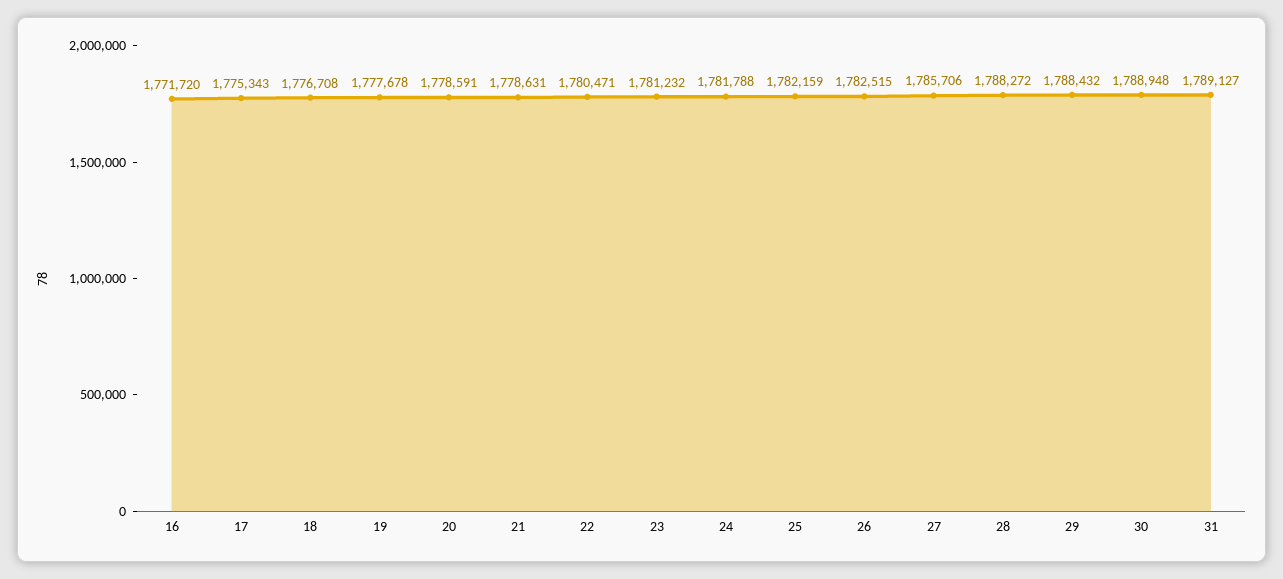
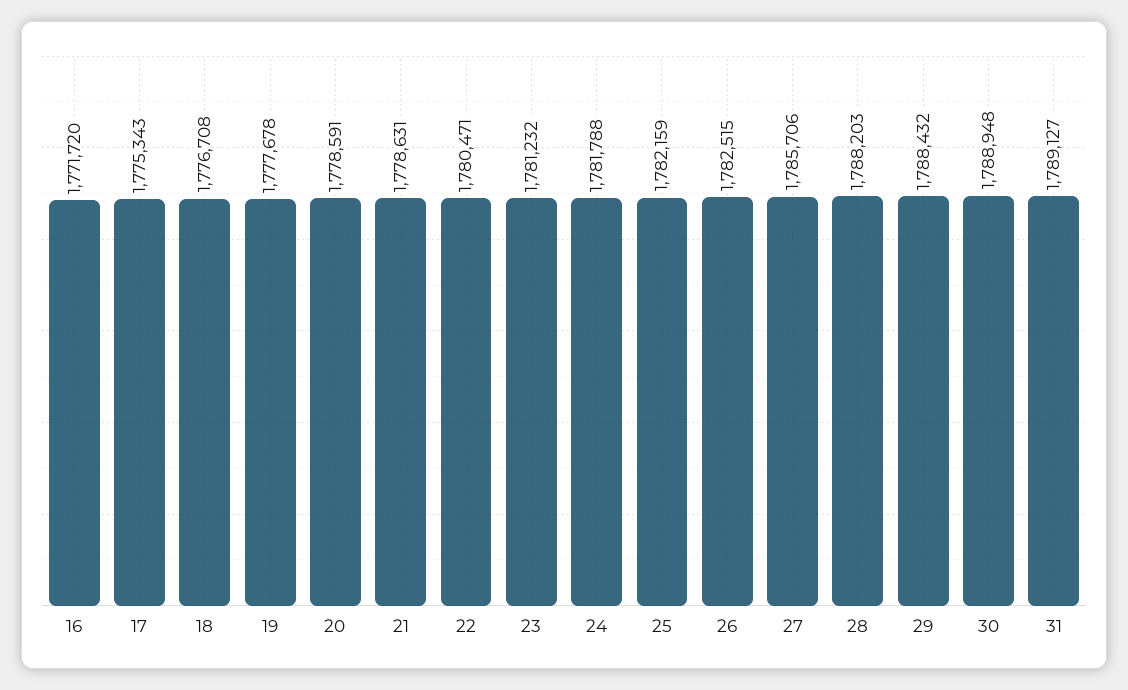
28: 1788272 -> 1788203

